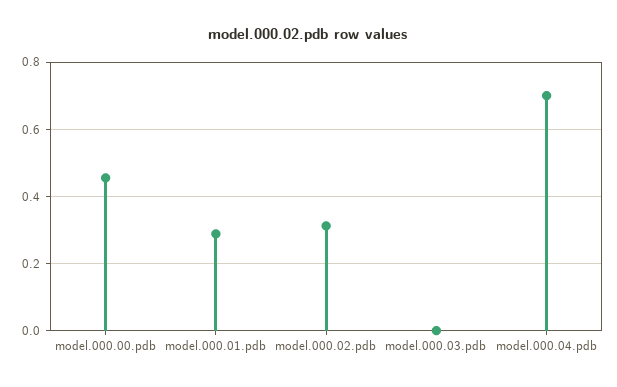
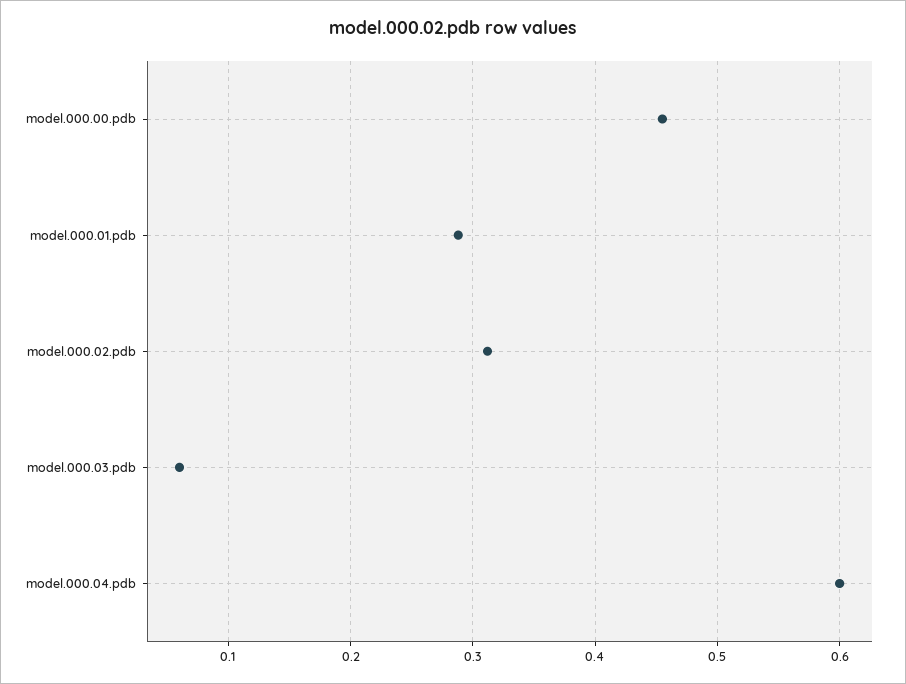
model.000.03.pdb: 0 -> 0.06
model.000.04.pdb: 0.7 -> 0.6

